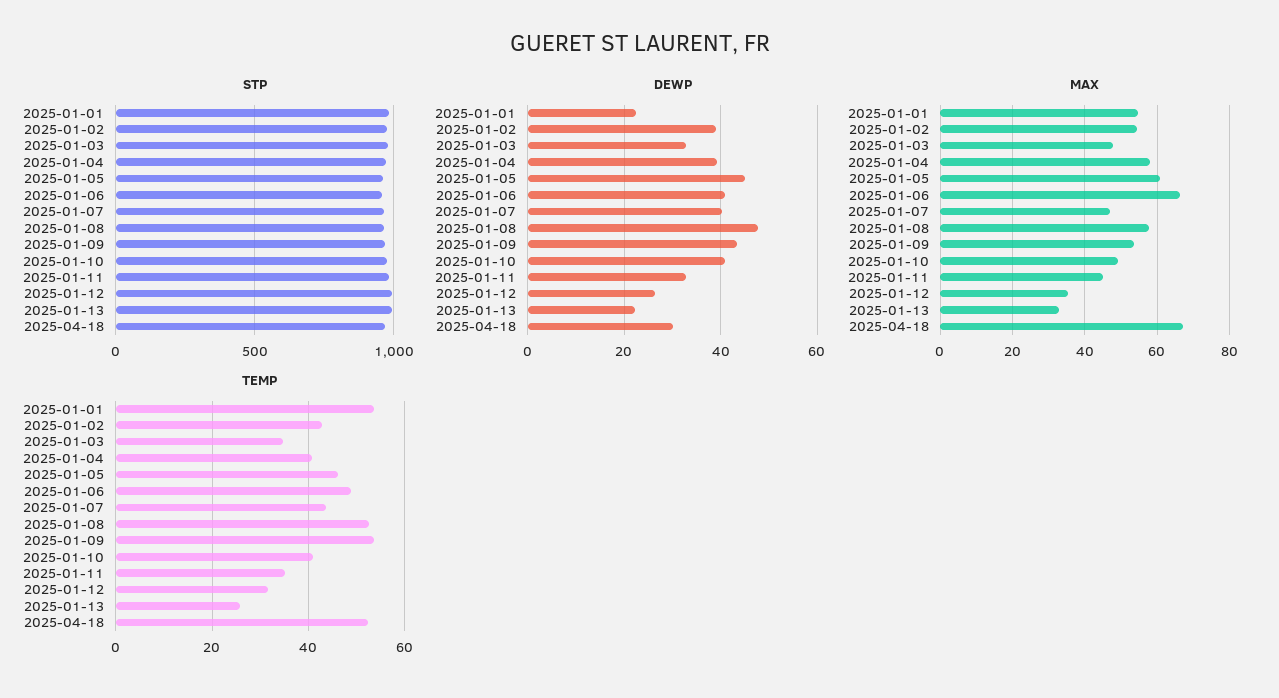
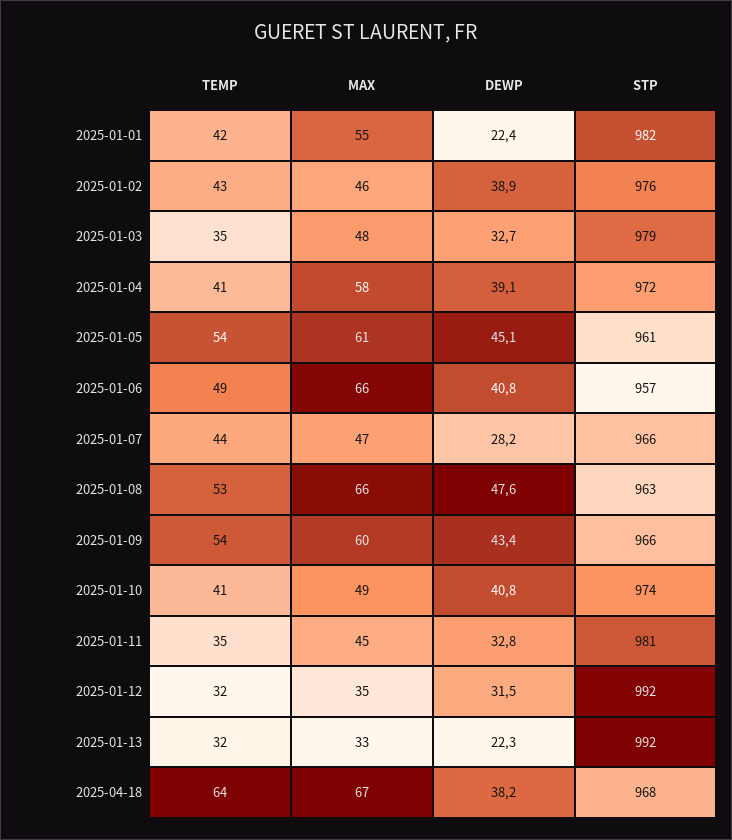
DEWP, 2025-01-07: 40 -> 28.2
DEWP, 2025-01-12: 26 -> 31.5
DEWP, 2025-04-18: 30 -> 38.2
MAX, 2025-01-02: 54 -> 46
MAX, 2025-01-08: 58 -> 66
MAX, 2025-01-09: 54 -> 60
TEMP, 2025-01-01: 54 -> 42
TEMP, 2025-01-05: 46 -> 54
TEMP, 2025-01-13: 26 -> 32
TEMP, 2025-04-18: 52 -> 64

